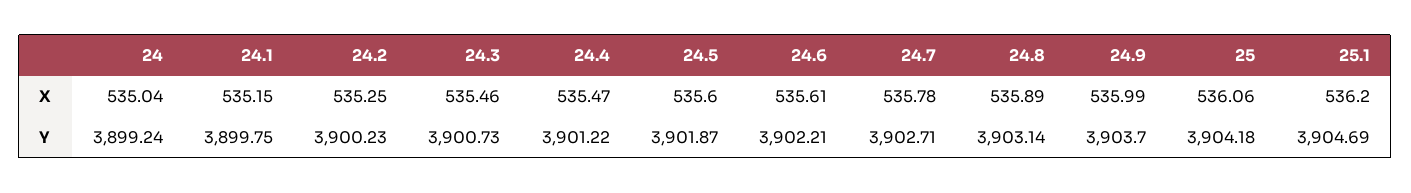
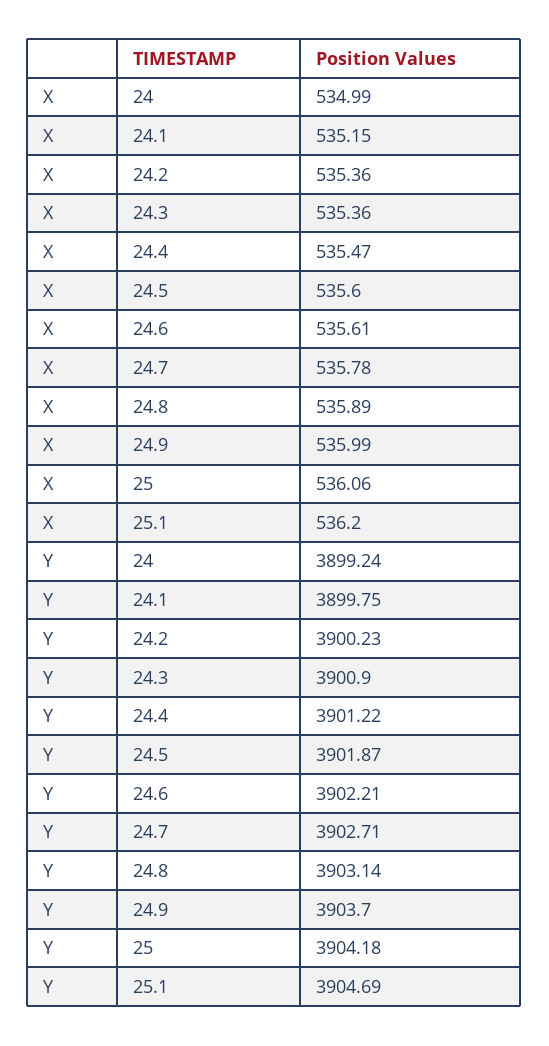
24, X: 535.04 -> 534.99
24.2, X: 535.25 -> 535.36
24.3, X: 535.46 -> 535.36
24.3, Y: 3900.73 -> 3900.9

